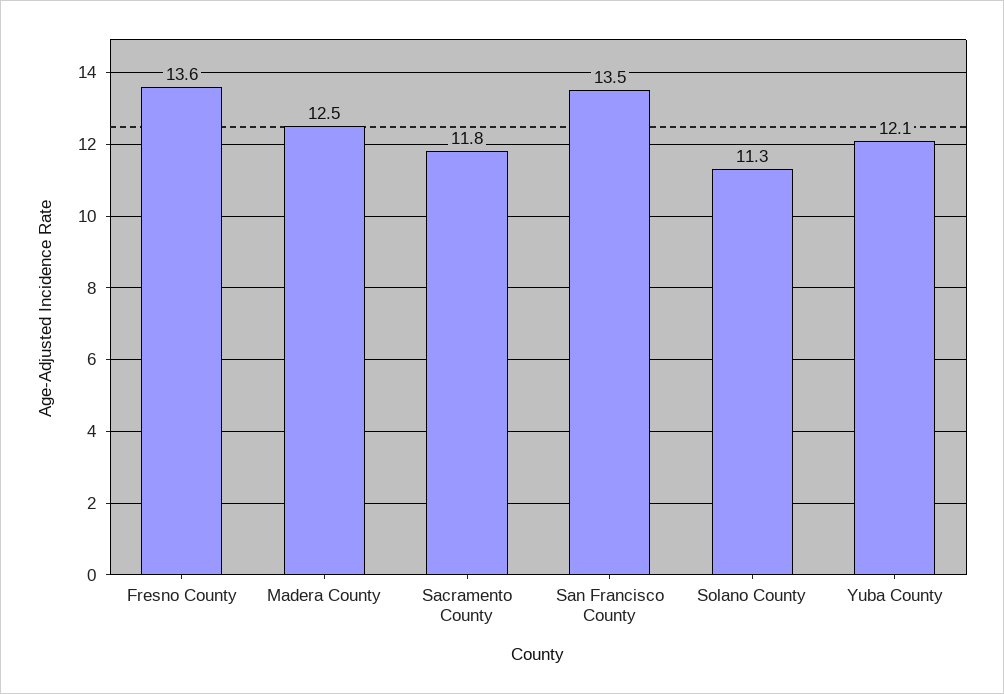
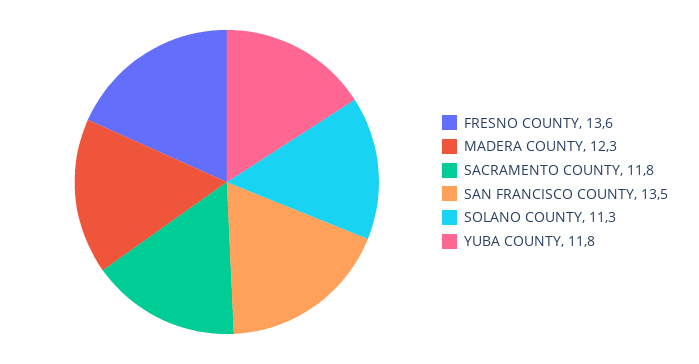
Madera County: 12.5 -> 12.3
Yuba County: 12.1 -> 11.8

